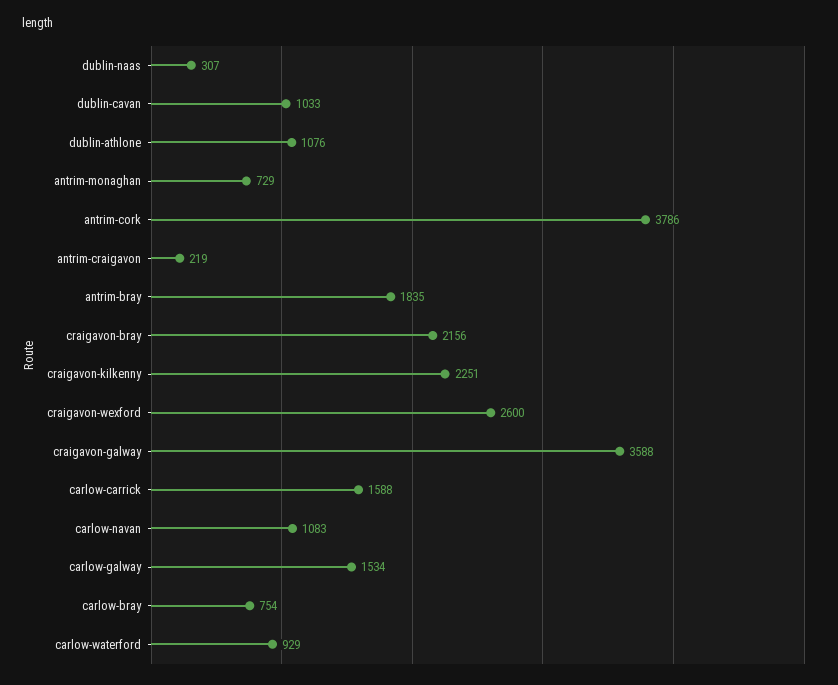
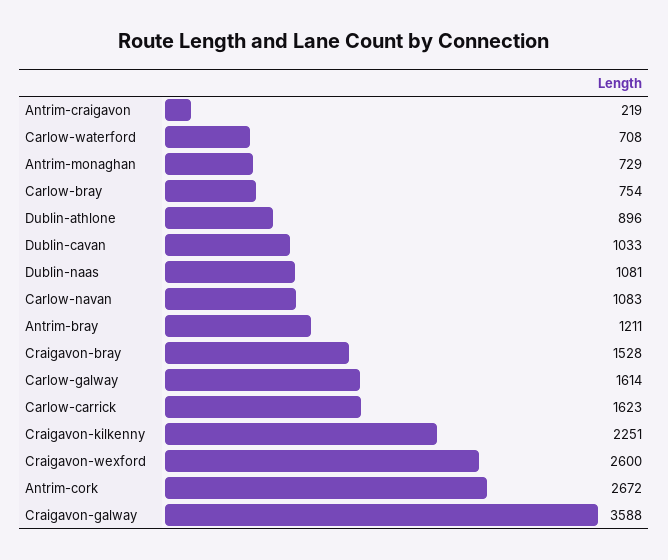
dublin-naas: 307 -> 1081
dublin-athlone: 1076 -> 896
antrim-cork: 3786 -> 2672
antrim-bray: 1835 -> 1211
craigavon-bray: 2156 -> 1528
carlow-carrick: 1588 -> 1623
carlow-galway: 1534 -> 1614
carlow-waterford: 929 -> 708

